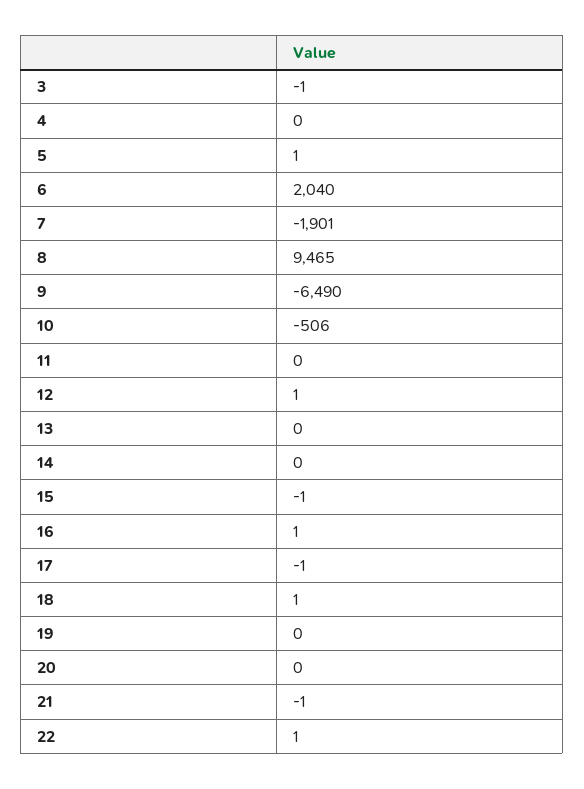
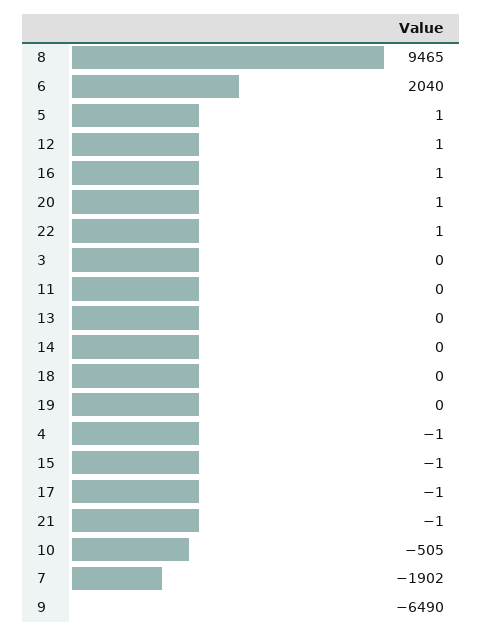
3: -1 -> 0
4: 0 -> -1
7: -1901 -> -1902
10: -506 -> -505
18: 1 -> 0
20: 0 -> 1

